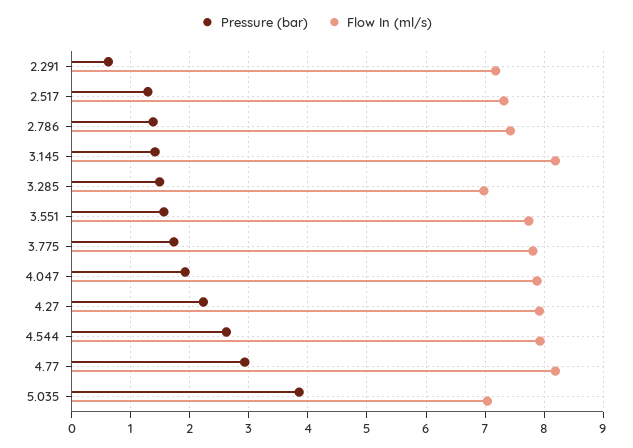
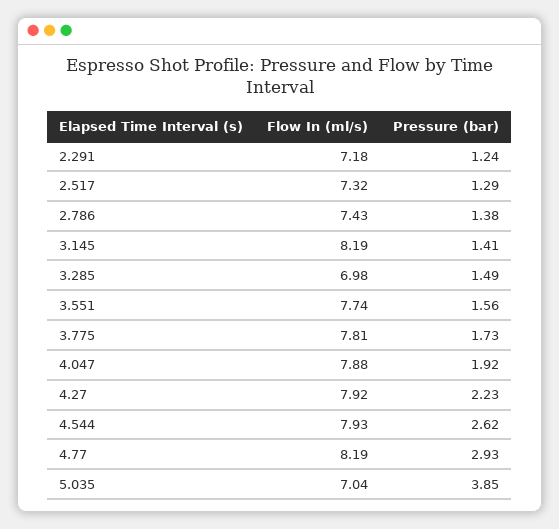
Pressure (bar), 2.291: 0.6 -> 1.24

